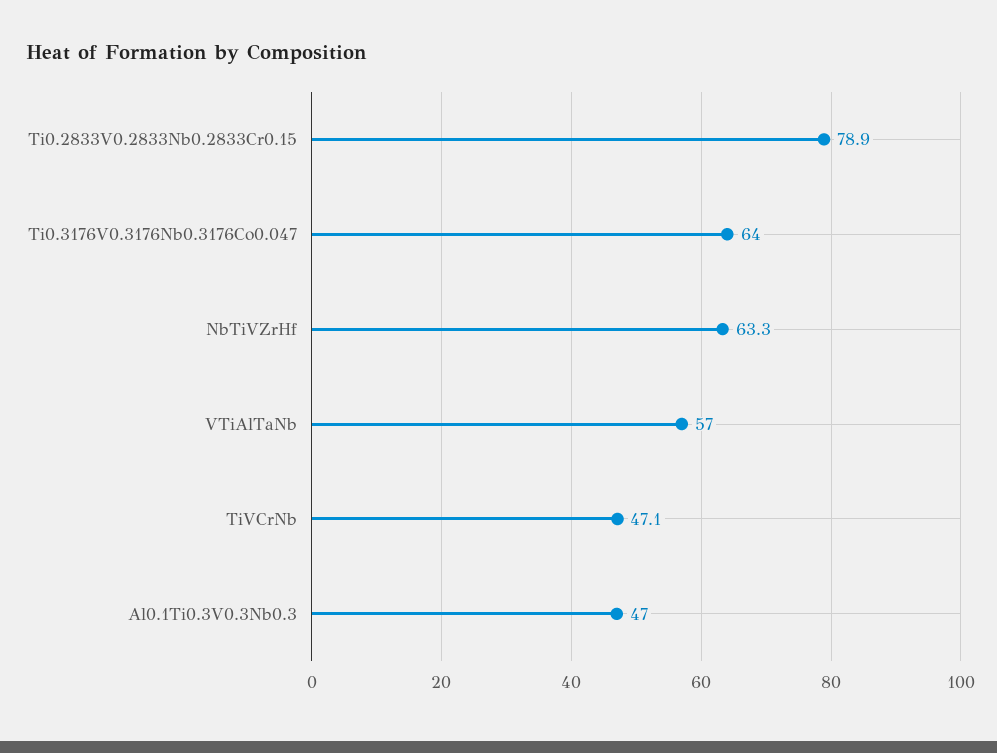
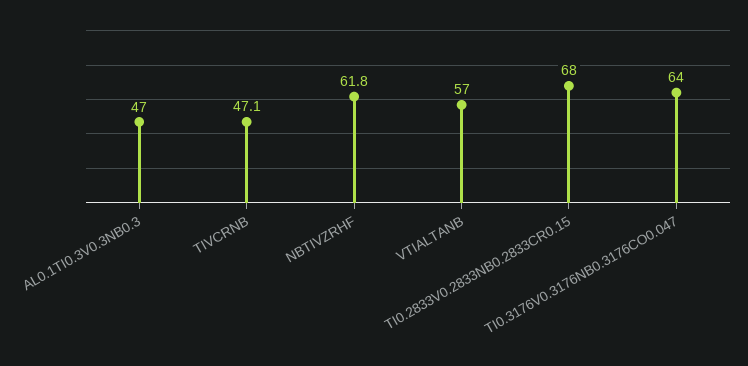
Ti0.2833V0.2833Nb0.2833Cr0.15: 78.9 -> 68
NbTiVZrHf: 63.3 -> 61.8

